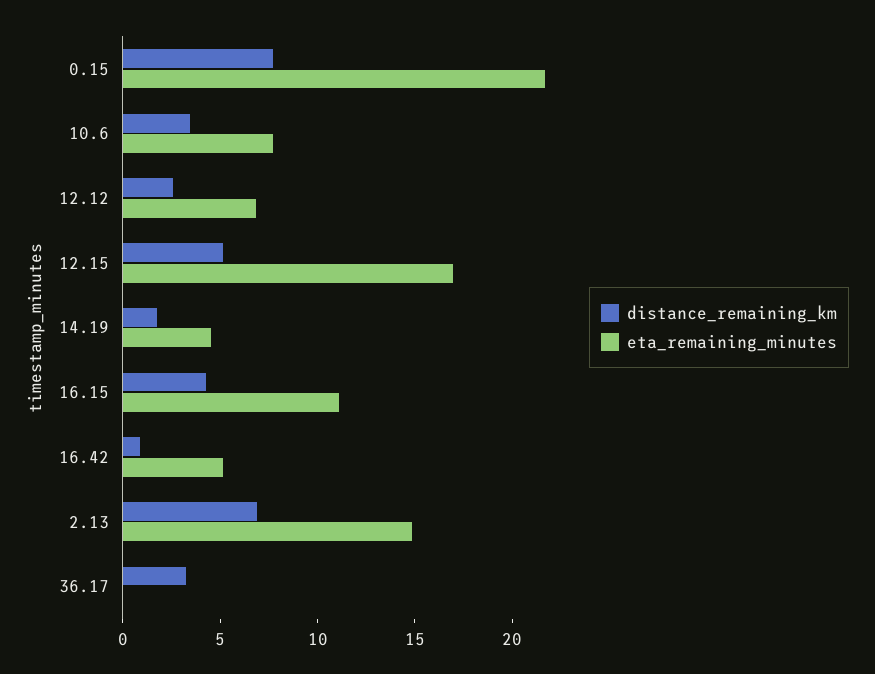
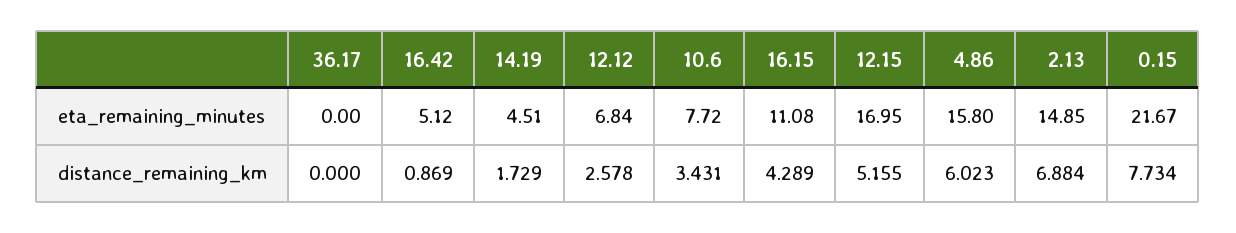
distance_remaining_km, 36.17: 3 -> 0
eta_remaining_minutes, 4.86: none -> 15.8
distance_remaining_km, 4.86: none -> 6.023

